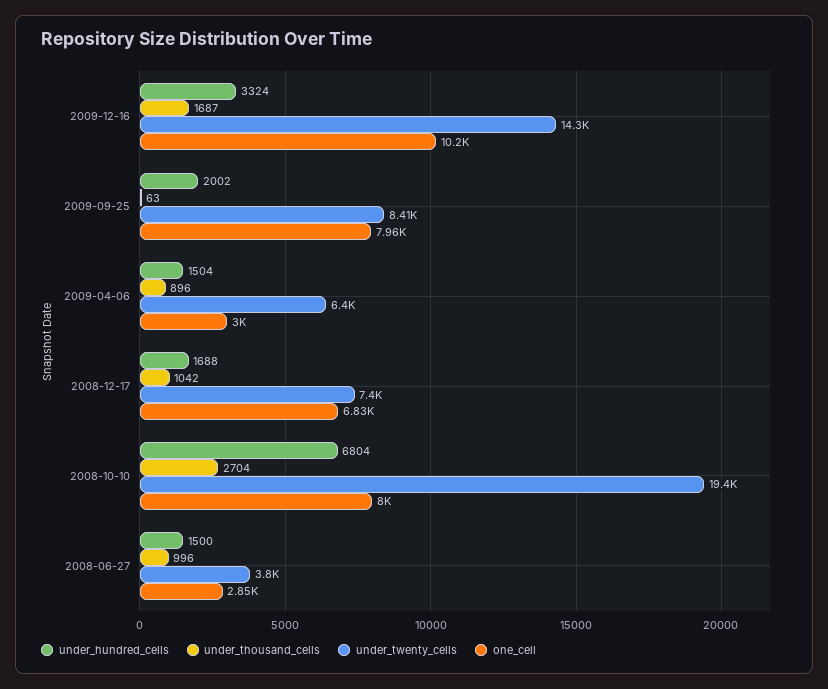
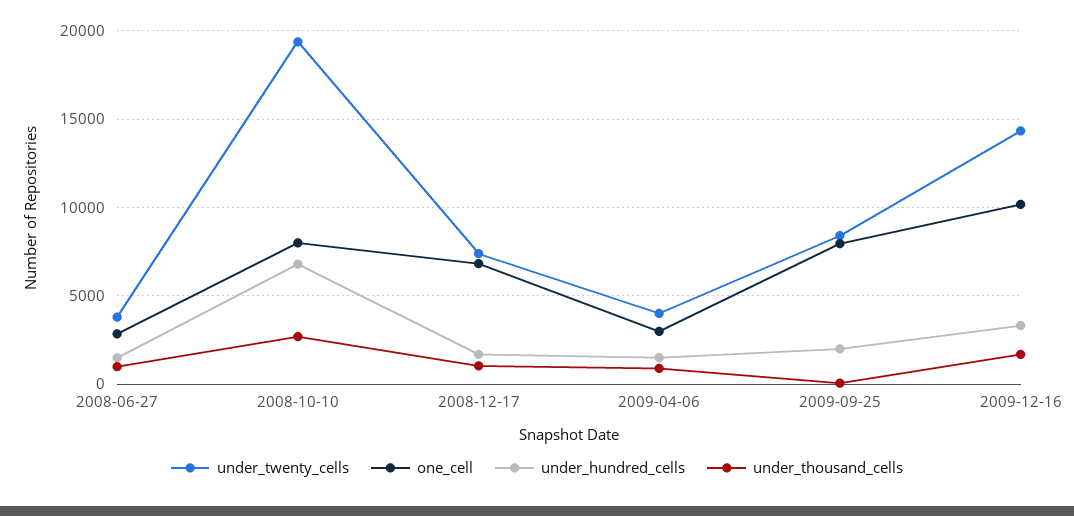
under_twenty_cells, 2009-04-06: 6400 -> 4000

